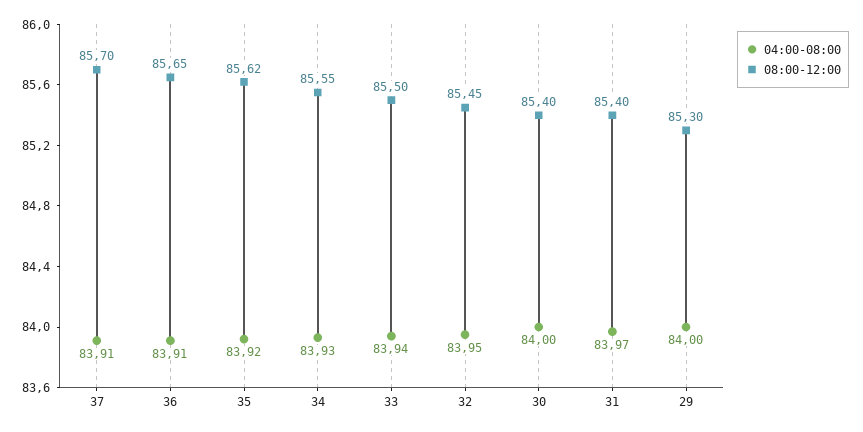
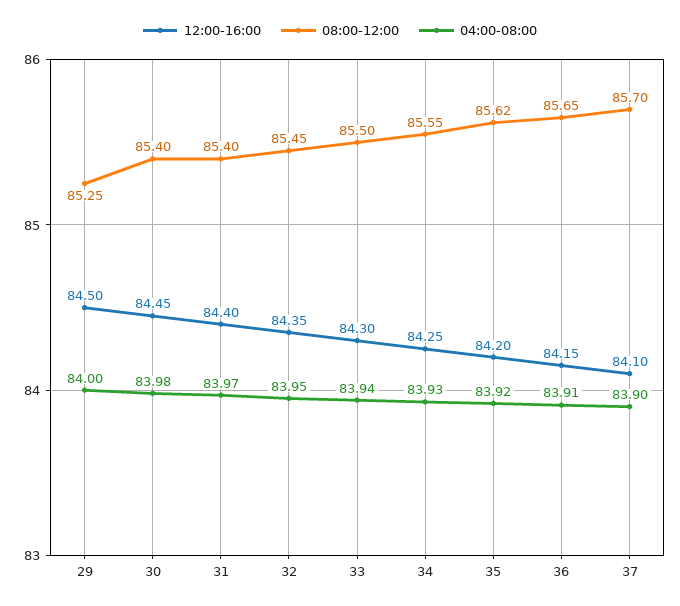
04:00-08:00, 37: 83.91 -> 83.9
04:00-08:00, 30: 84 -> 83.98
08:00-12:00, 29: 85.3 -> 85.25
12:00-16:00, 29: none -> 84.5
12:00-16:00, 30: none -> 84.45
12:00-16:00, 31: none -> 84.4
12:00-16:00, 32: none -> 84.35
12:00-16:00, 33: none -> 84.3
12:00-16:00, 34: none -> 84.25
12:00-16:00, 35: none -> 84.2
12:00-16:00, 36: none -> 84.15
12:00-16:00, 37: none -> 84.1

